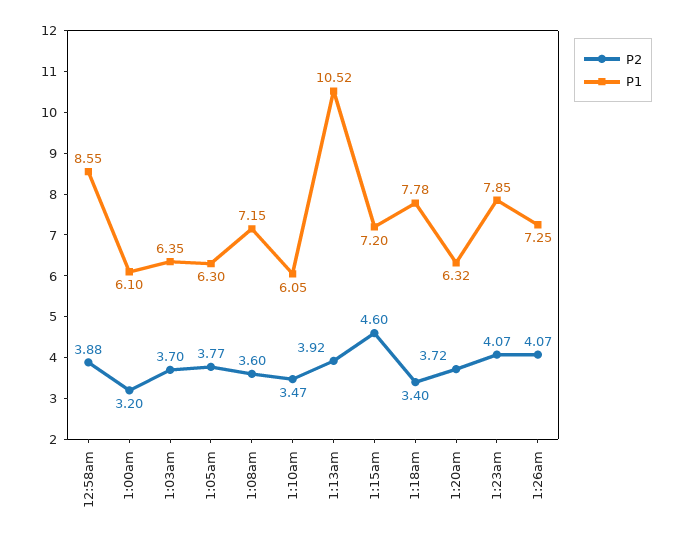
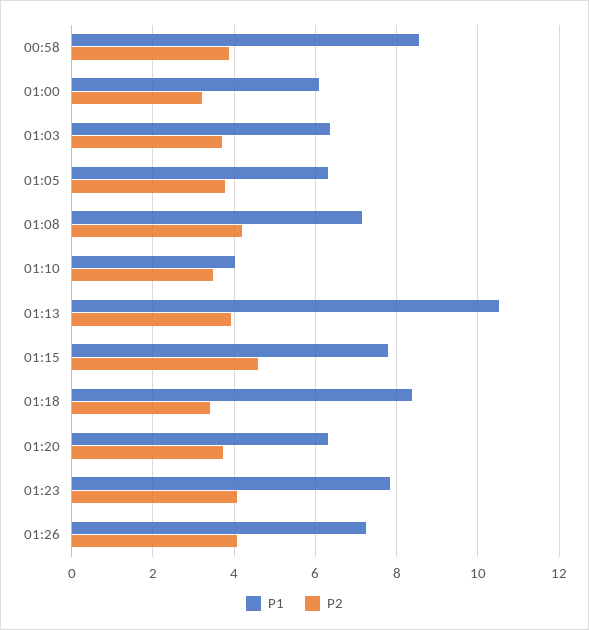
P2, 1:08am: 3.6 -> 4.2
P1, 1:10am: 6.05 -> 4
P1, 1:15am: 7.2 -> 7.8
P1, 1:18am: 7.78 -> 8.4

